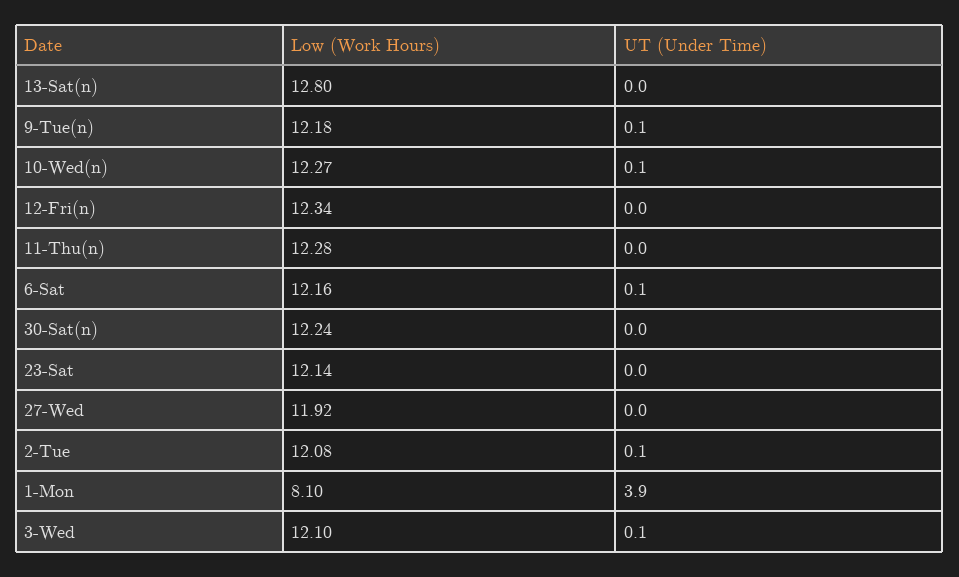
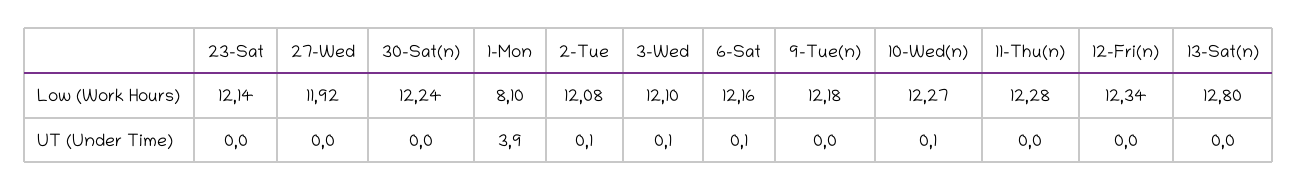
UT (Under Time), 9-Tue(n): 0.1 -> 0

